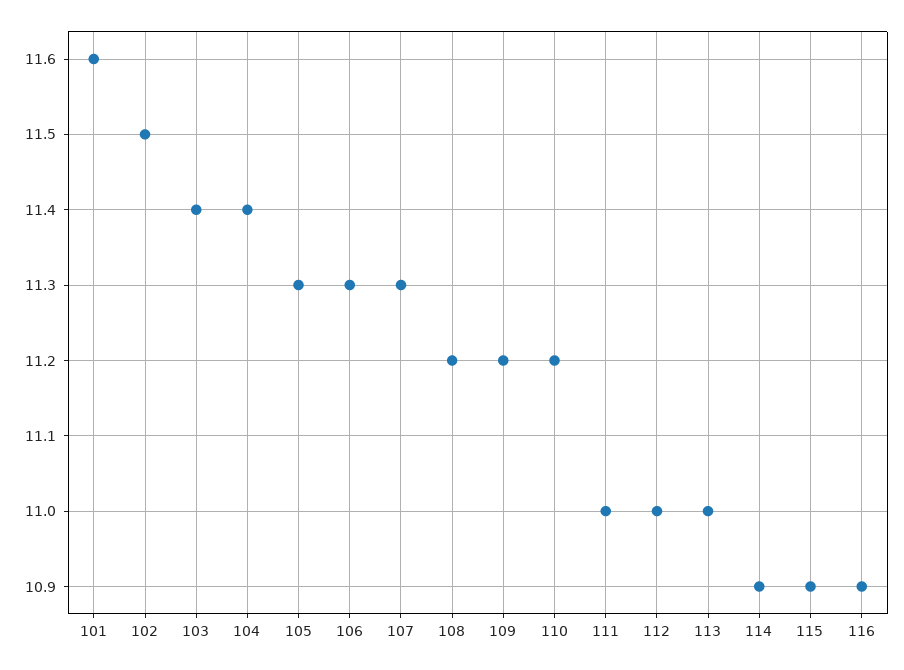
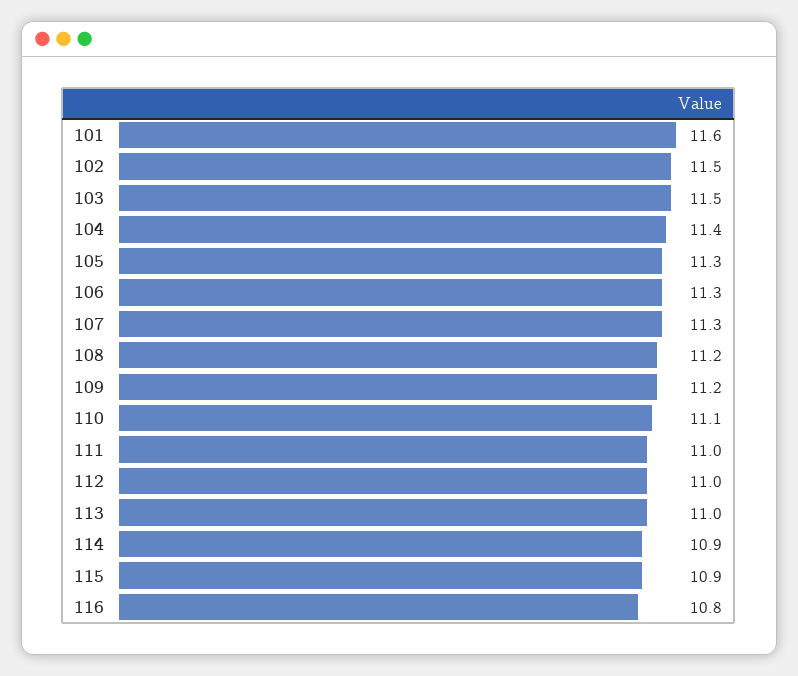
103: 11.4 -> 11.5
110: 11.2 -> 11.1
116: 10.9 -> 10.8

